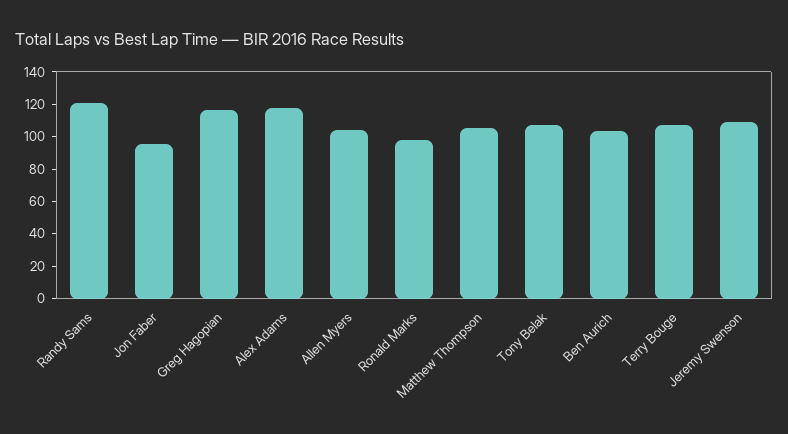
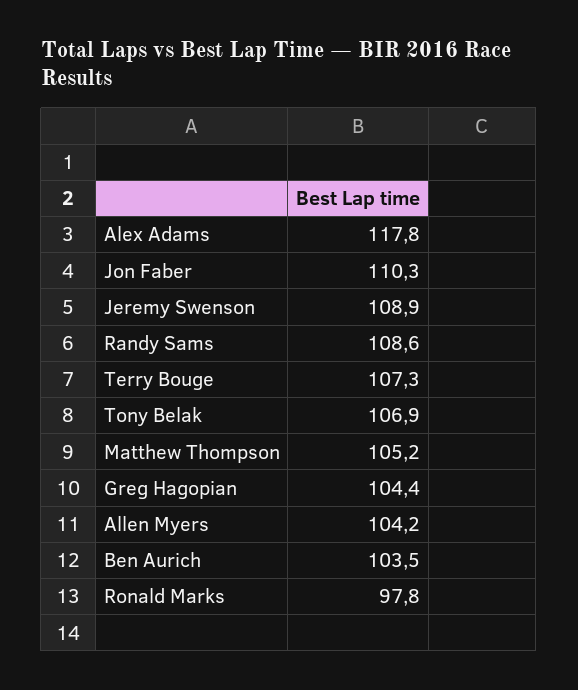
Randy Sams: 120 -> 108.6
Jon Faber: 95 -> 110.3
Greg Hagopian: 115 -> 104.4

